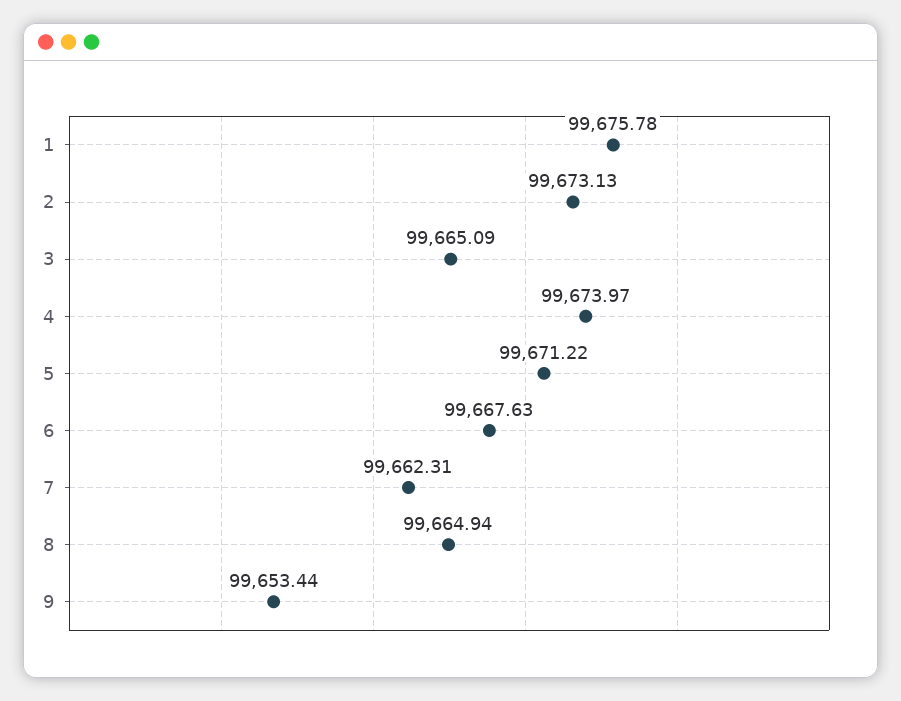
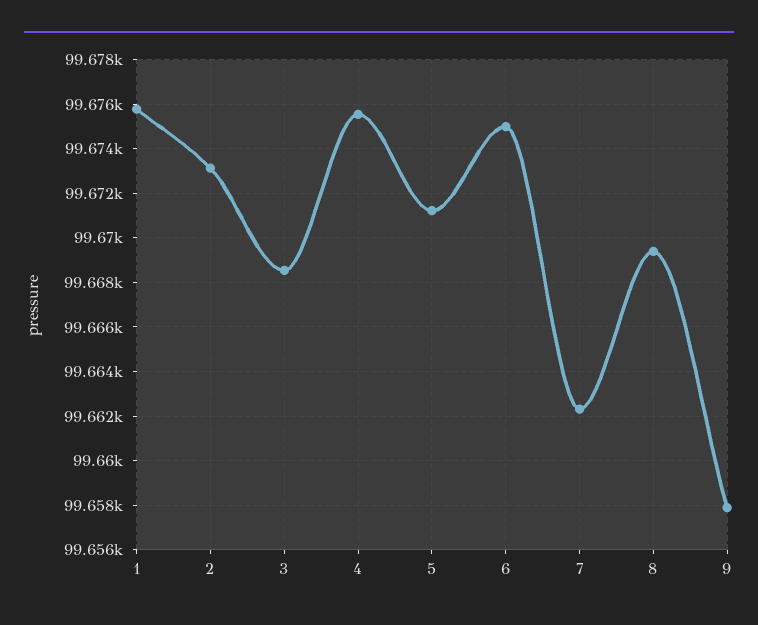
3: 99665.09 -> 99668.5
4: 99673.97 -> 99675.5
6: 99667.63 -> 99675
8: 99664.94 -> 99669.5
9: 99653.44 -> 99658

